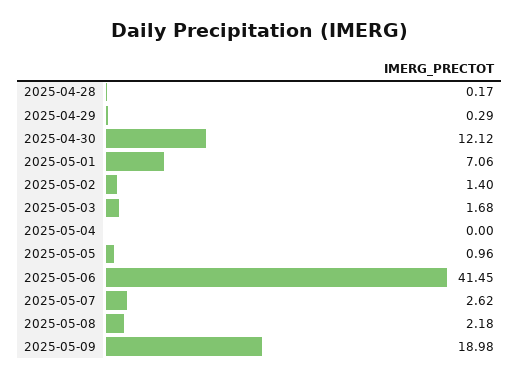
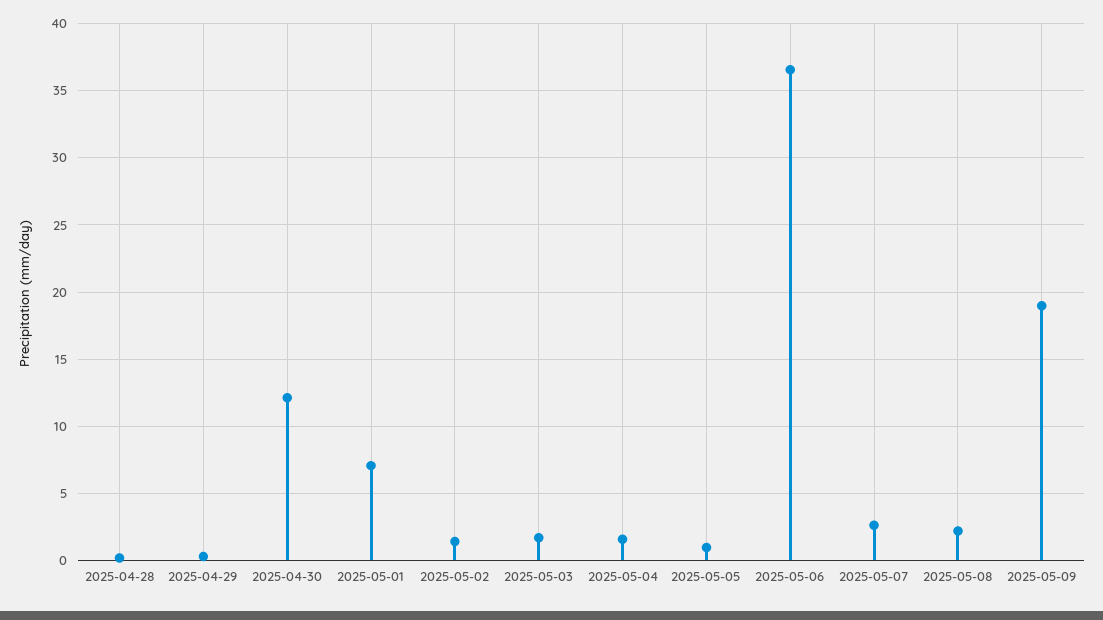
2025-05-04: 0 -> 1.5
2025-05-06: 41.45 -> 36.5

